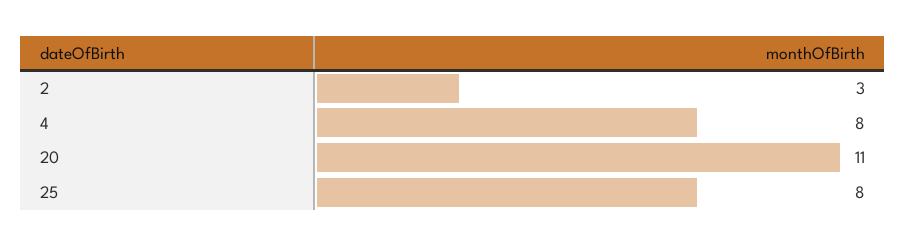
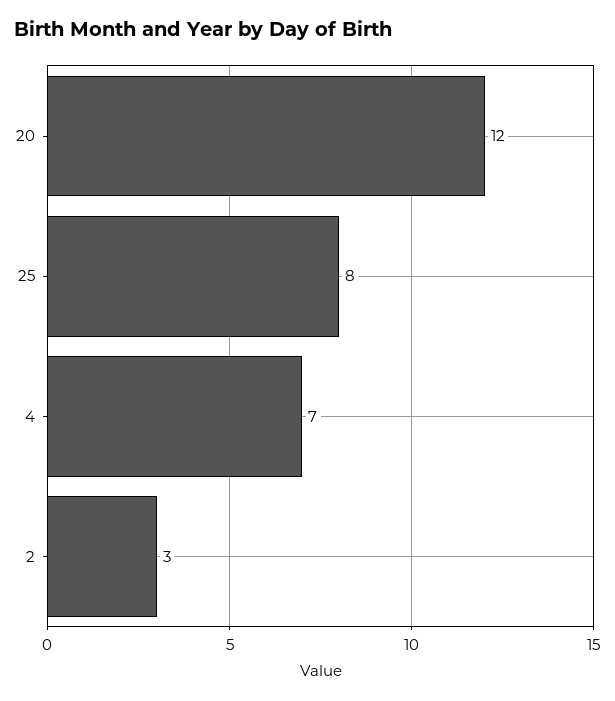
4: 8 -> 7
20: 11 -> 12

